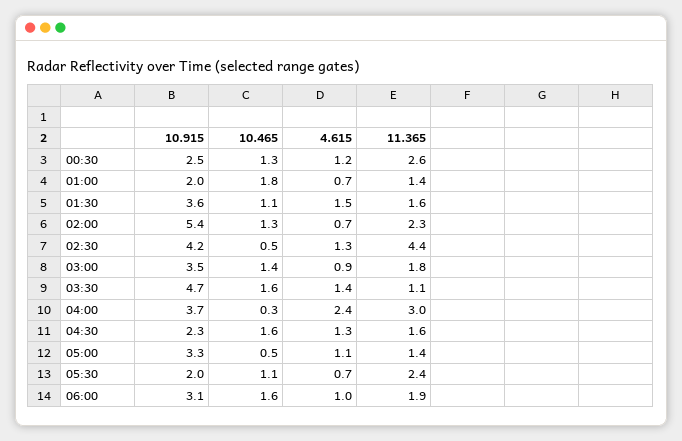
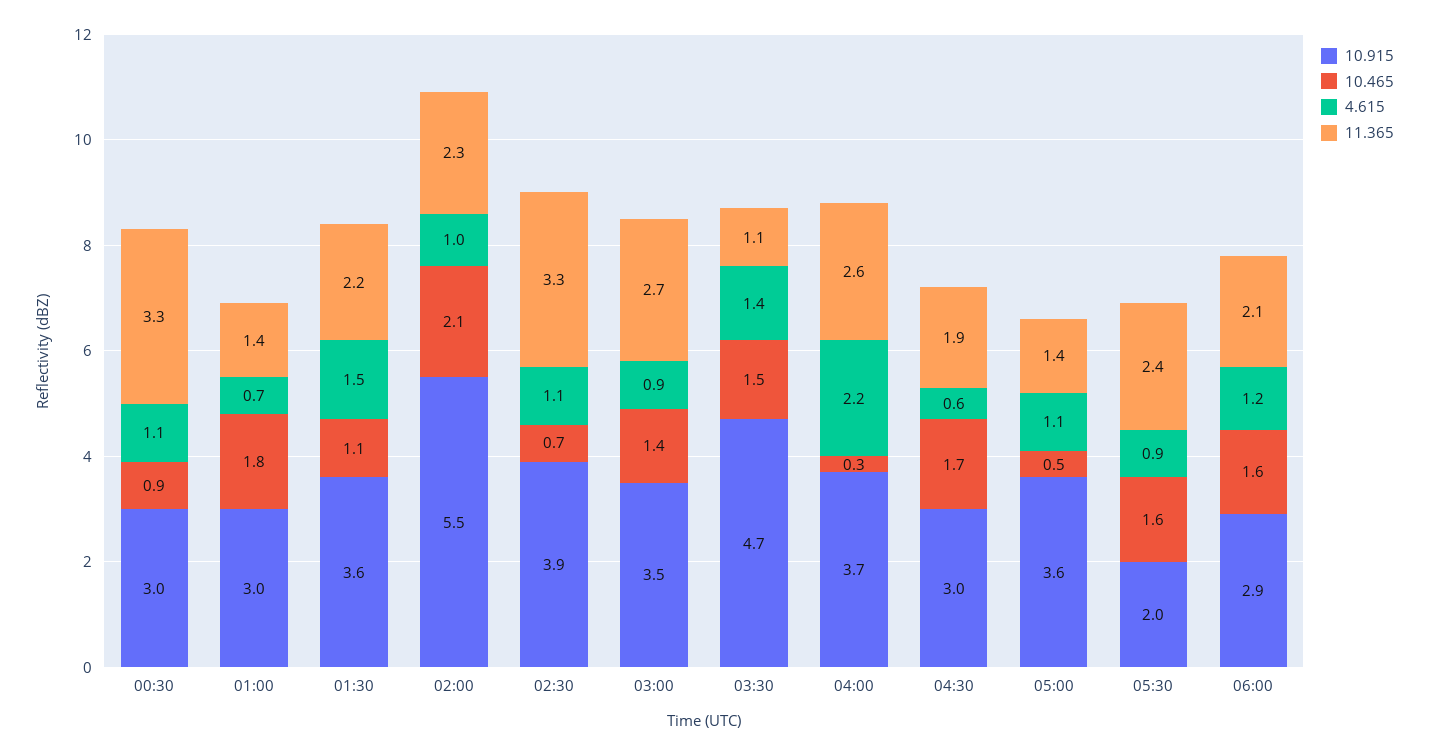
10.915, 00:30: 2.5 -> 3
10.465, 00:30: 1.3 -> 0.9
4.615, 00:30: 1.2 -> 1.1
11.365, 00:30: 2.6 -> 3.3
10.915, 01:00: 2 -> 3
11.365, 01:30: 1.6 -> 2.2
10.915, 02:00: 5.4 -> 5.5
10.465, 02:00: 1.3 -> 2.1
4.615, 02:00: 0.7 -> 1
10.915, 02:30: 4.2 -> 3.9
10.465, 02:30: 0.5 -> 0.7
4.615, 02:30: 1.3 -> 1.1
11.365, 02:30: 4.4 -> 3.3
11.365, 03:00: 1.8 -> 2.7
10.465, 03:30: 1.6 -> 1.5
4.615, 04:00: 2.4 -> 2.2
11.365, 04:00: 3 -> 2.6
10.915, 04:30: 2.3 -> 3
10.465, 04:30: 1.6 -> 1.7
4.615, 04:30: 1.3 -> 0.6
11.365, 04:30: 1.6 -> 1.9
10.915, 05:00: 3.3 -> 3.6
10.465, 05:30: 1.1 -> 1.6
4.615, 05:30: 0.7 -> 0.9
10.915, 06:00: 3.1 -> 2.9
4.615, 06:00: 1 -> 1.2
11.365, 06:00: 1.9 -> 2.1

